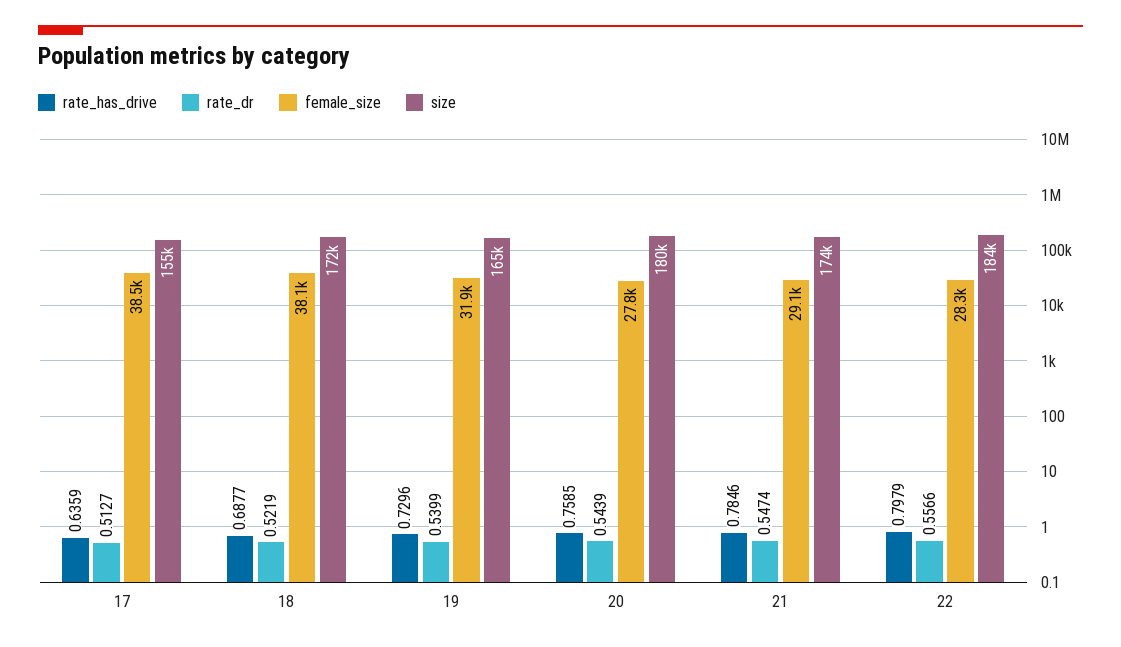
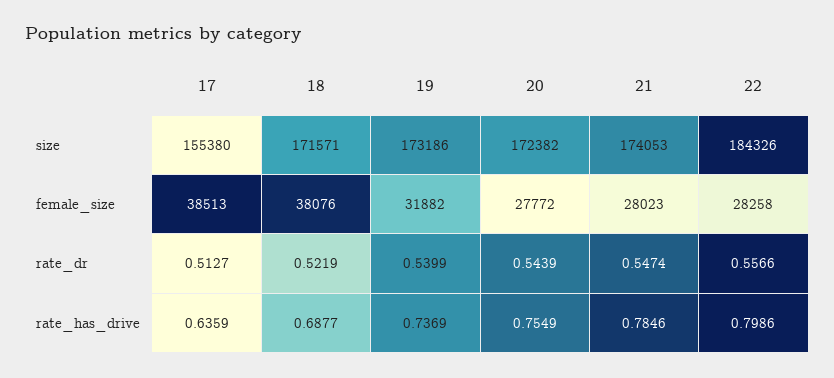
rate_has_drive, 19: 0.7296 -> 0.7369
size, 19: 165000 -> 173186
rate_has_drive, 20: 0.7585 -> 0.7549
size, 20: 180000 -> 172382
female_size, 21: 29100 -> 28023
rate_has_drive, 22: 0.7979 -> 0.7986

